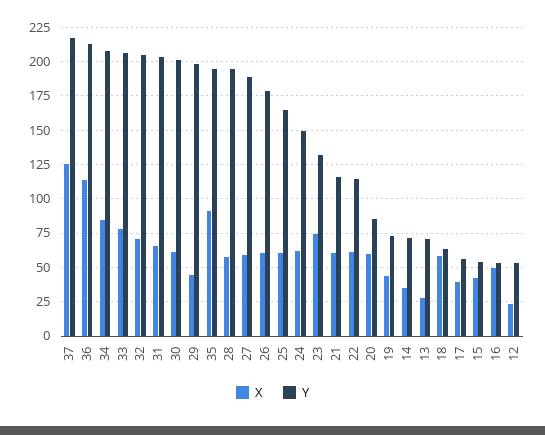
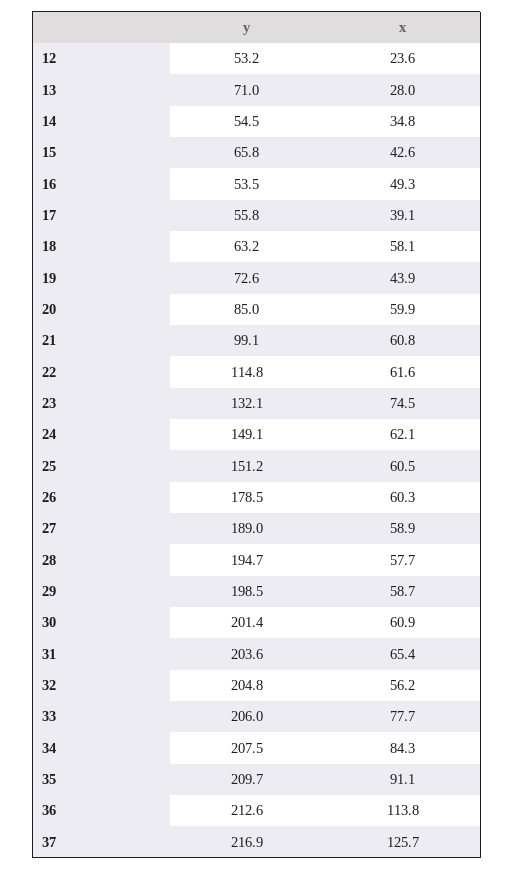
X, 32: 70 -> 56.2
X, 29: 45 -> 58.7
Y, 35: 195 -> 209.7
Y, 25: 165 -> 151.2
Y, 21: 115 -> 99.1
Y, 14: 70 -> 54.5
Y, 15: 55 -> 65.8

